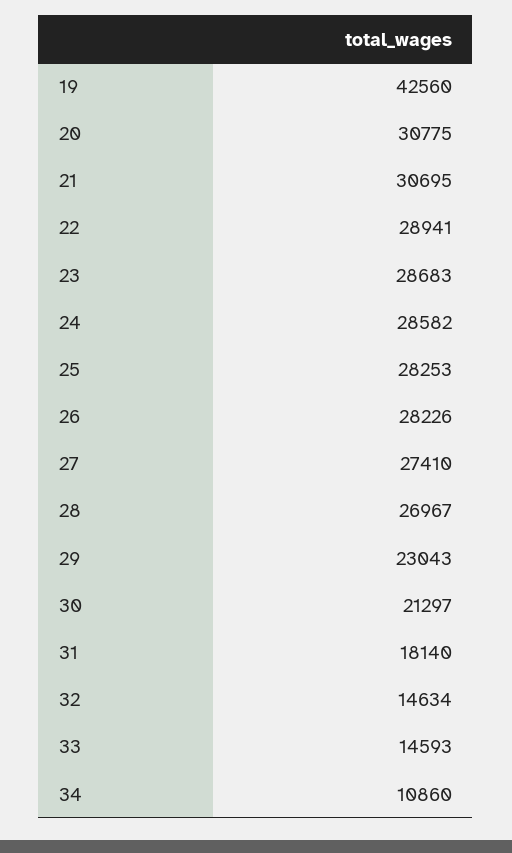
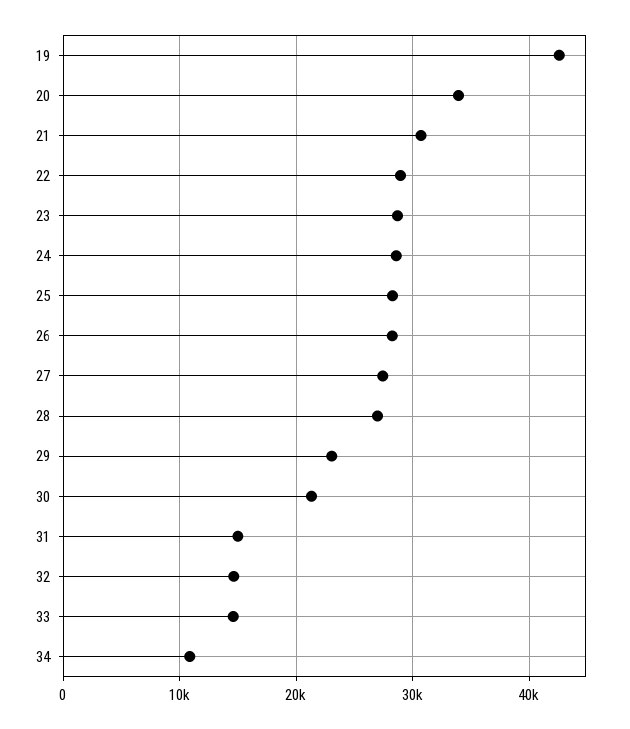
20: 30775 -> 34000
31: 18140 -> 15000

